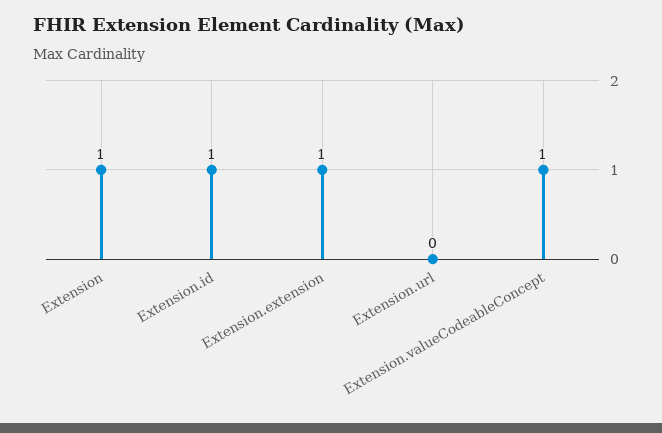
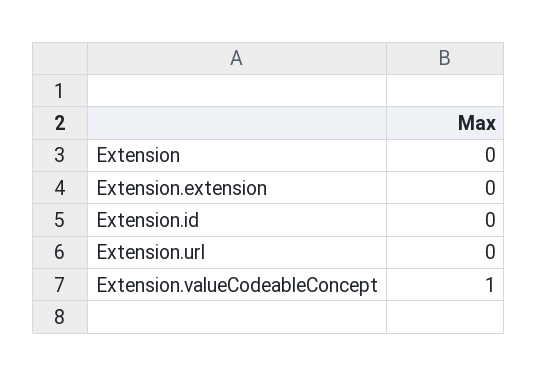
Extension: 1 -> 0
Extension.id: 1 -> 0
Extension.extension: 1 -> 0

